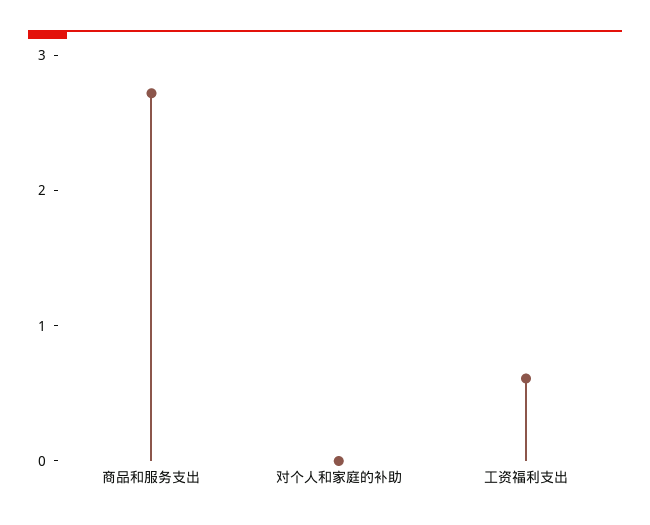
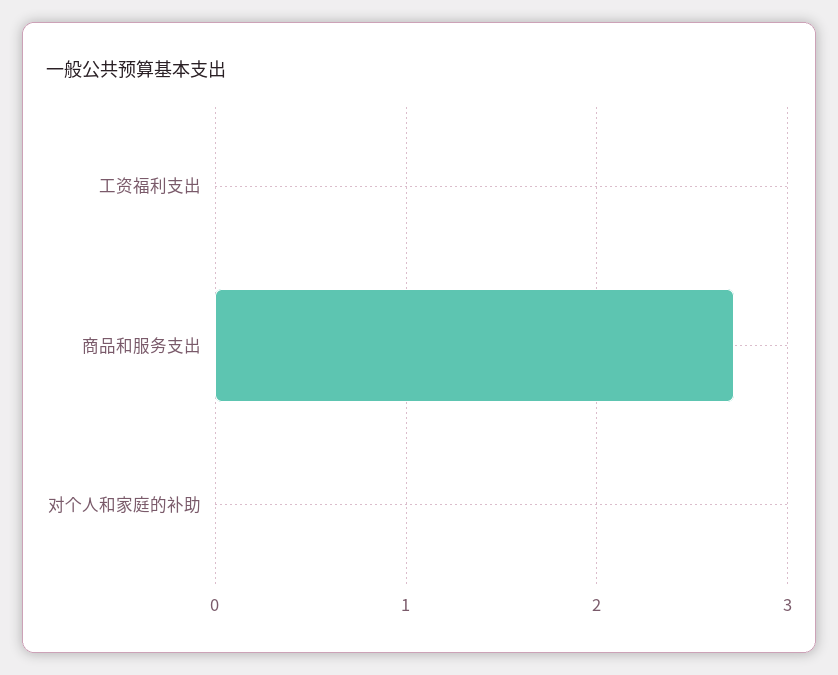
工资福利支出: 0.6 -> 0

